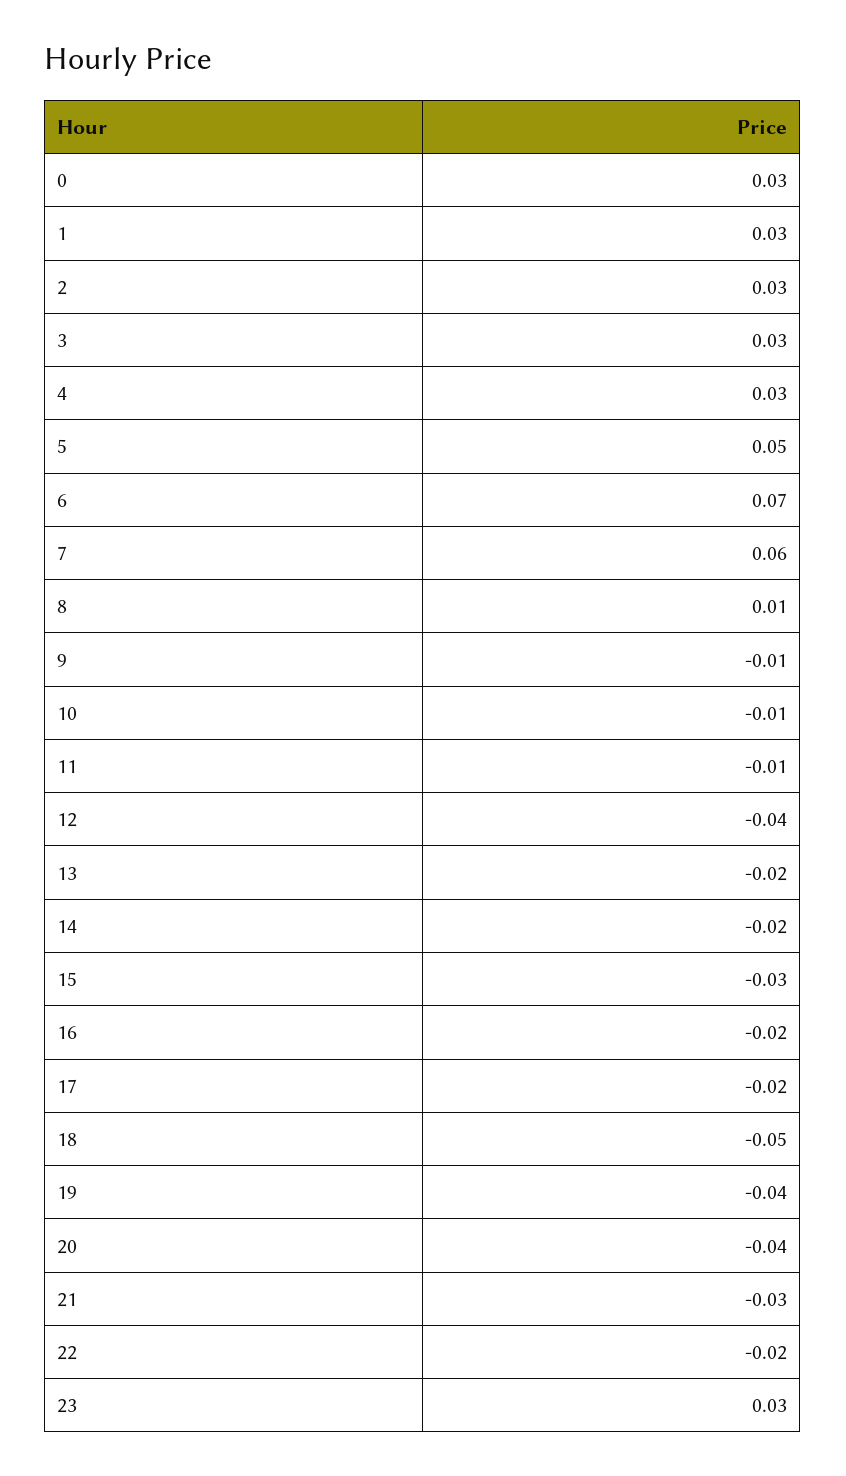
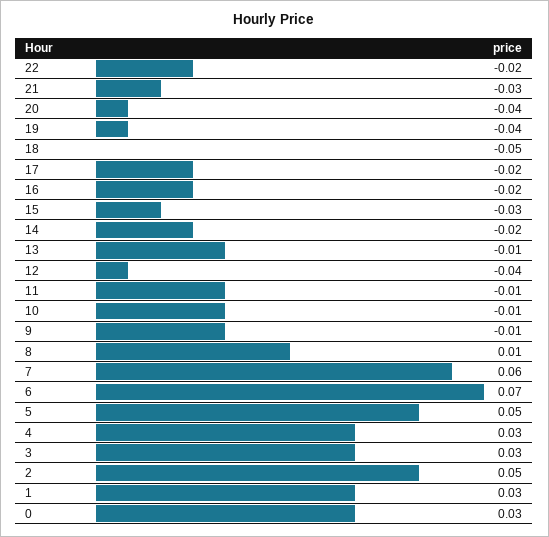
2: 0.03 -> 0.05
13: -0.02 -> -0.01
23: 0.03 -> none

